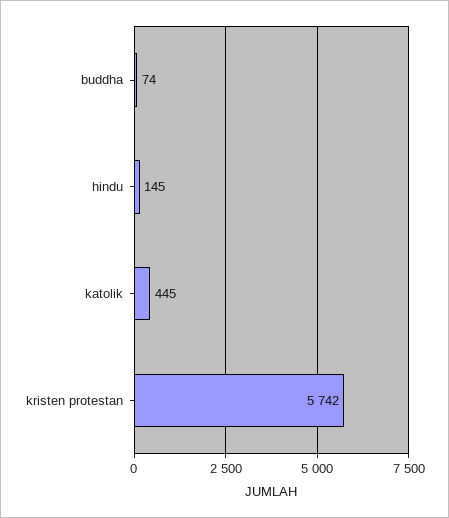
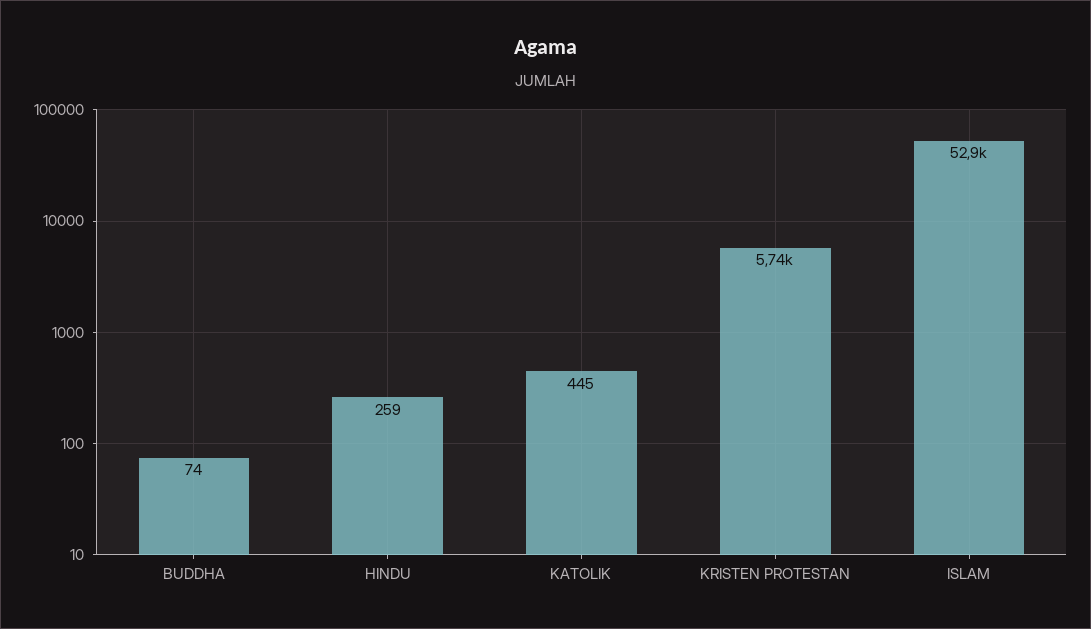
hindu: 145 -> 259
ISLAM: none -> 52900

